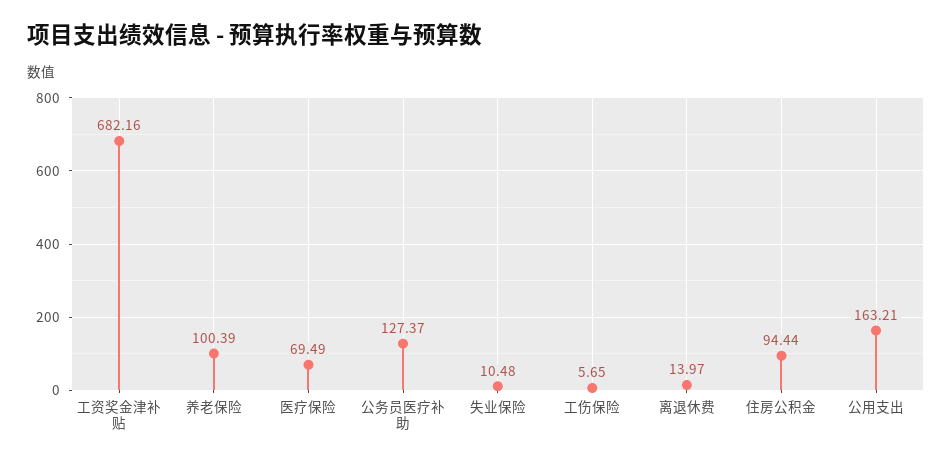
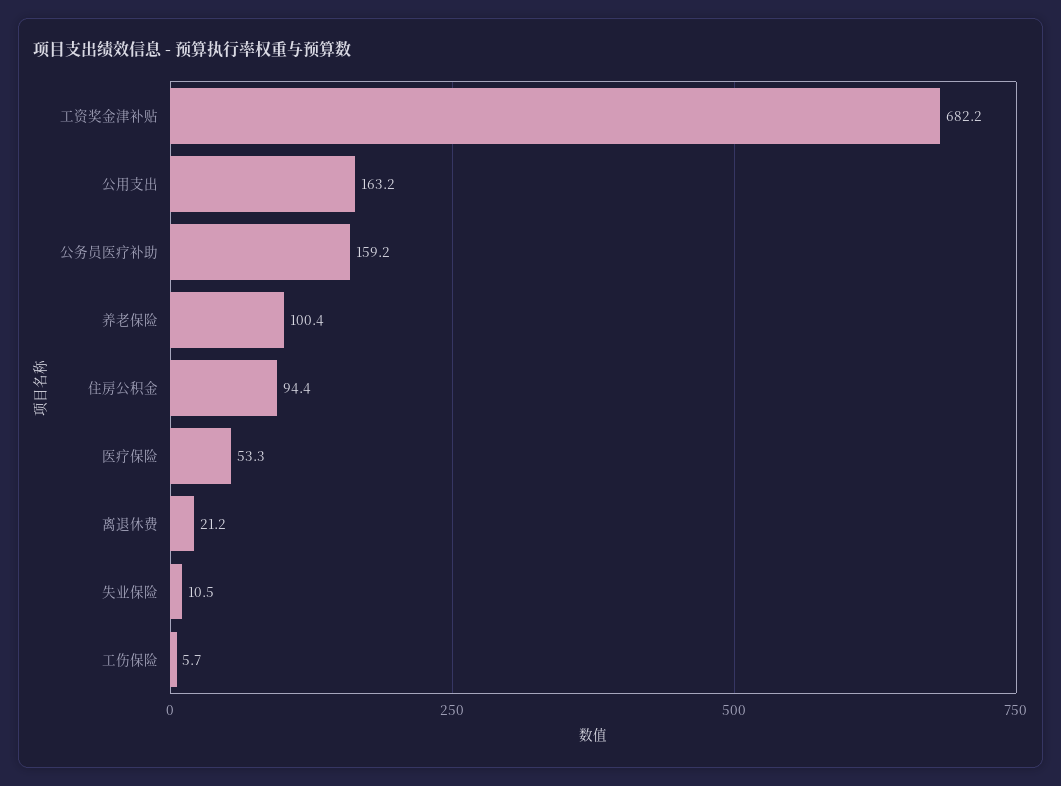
医疗保险: 69.49 -> 53.3
公务员医疗补助: 127.37 -> 159.2
离退休费: 13.97 -> 21.2

